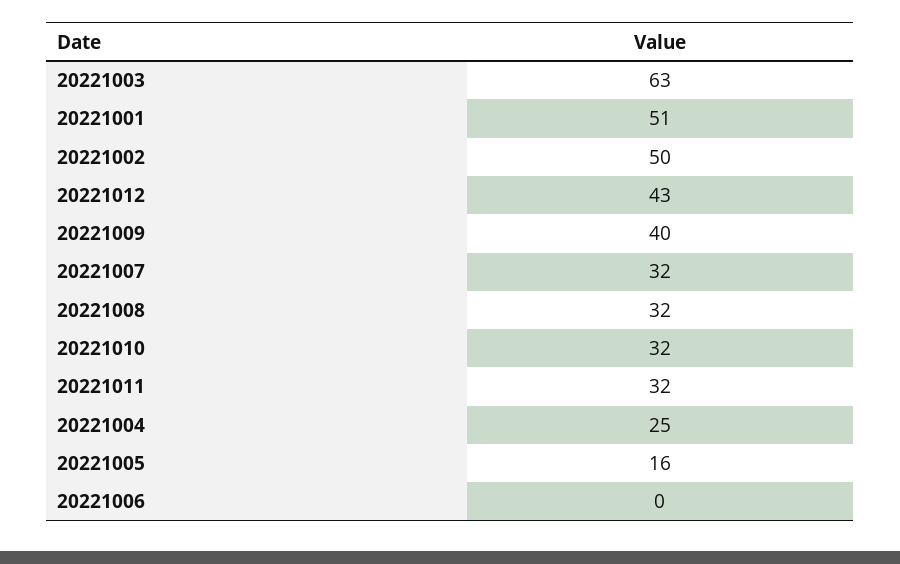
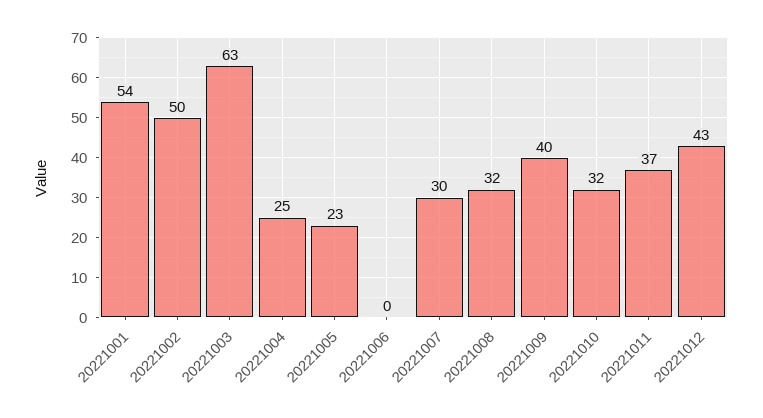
20221001: 51 -> 54
20221007: 32 -> 30
20221011: 32 -> 37
20221005: 16 -> 23

